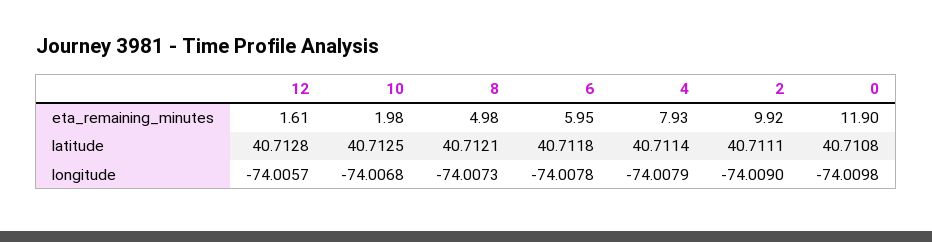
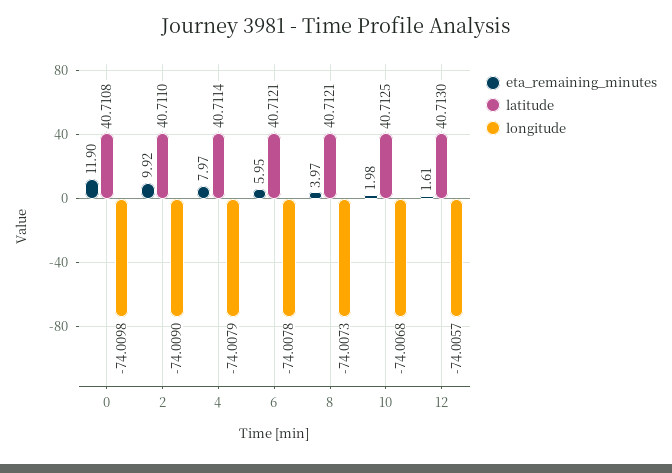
eta_remaining_minutes, 8: 4.98 -> 3.97
eta_remaining_minutes, 4: 7.93 -> 7.97
latitude, 12: 40.7128 -> 40.713
latitude, 6: 40.7118 -> 40.7121
latitude, 2: 40.7111 -> 40.711

